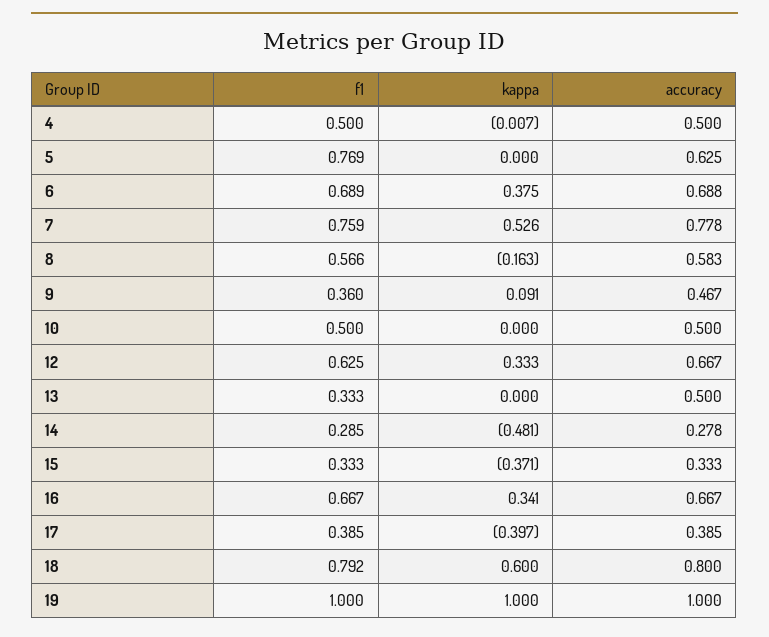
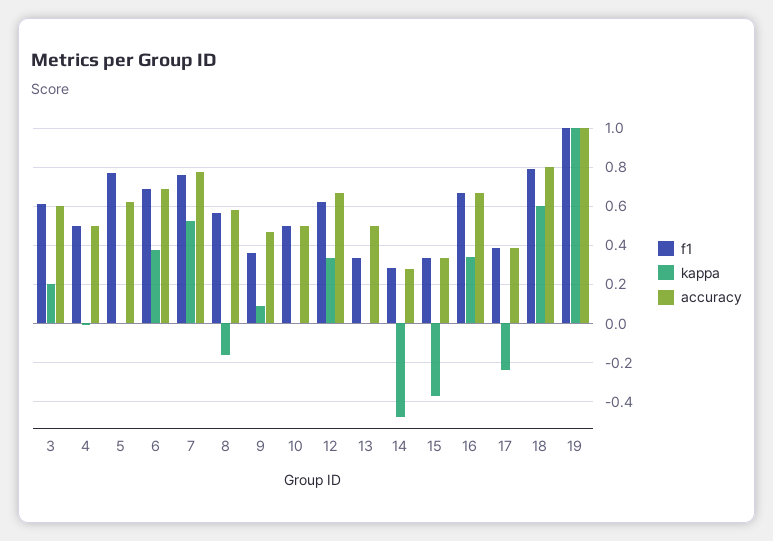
kappa, 17: -0.397 -> -0.25
f1, 3: none -> 0.6
kappa, 3: none -> 0.2
accuracy, 3: none -> 0.6

